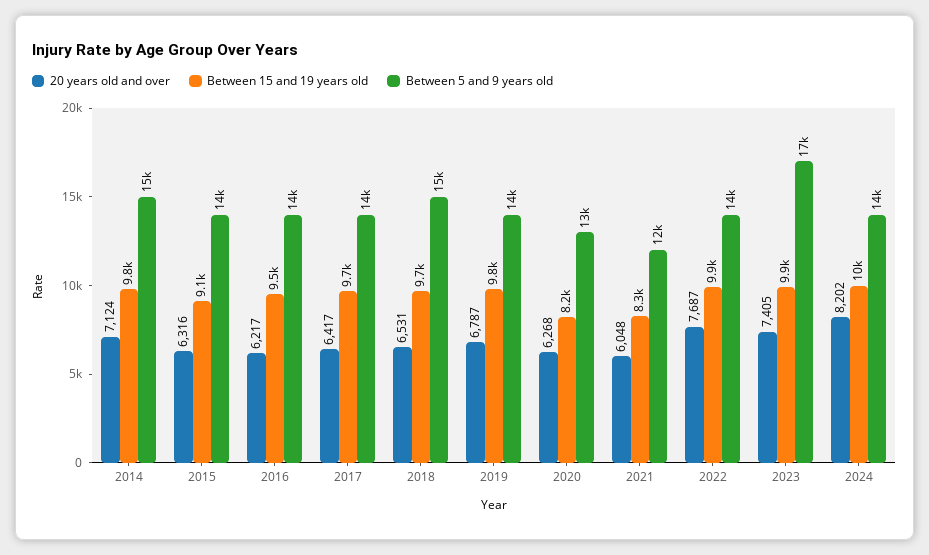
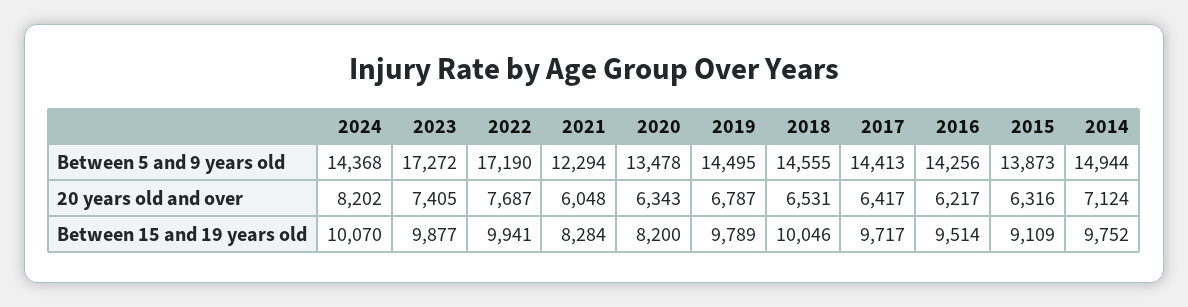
Between 15 and 19 years old, 2018: 9700 -> 10046
20 years old and over, 2020: 6268 -> 6343
Between 5 and 9 years old, 2022: 14000 -> 17190

